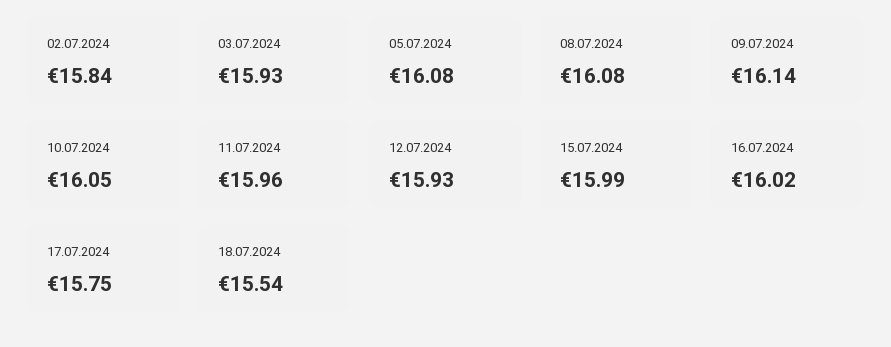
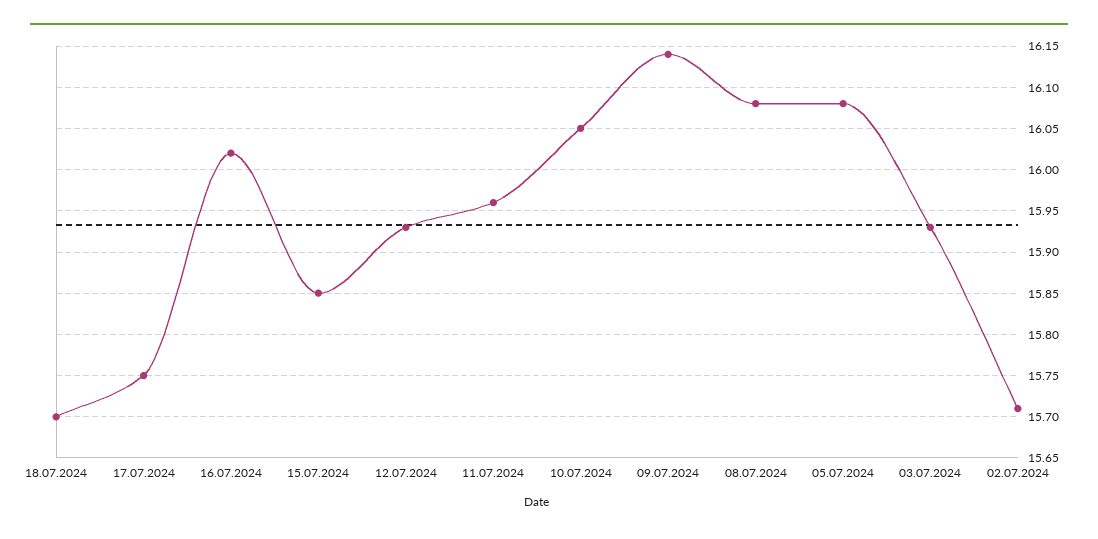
02.07.2024: 15.84 -> 15.71
15.07.2024: 15.99 -> 15.85
18.07.2024: 15.54 -> 15.7

